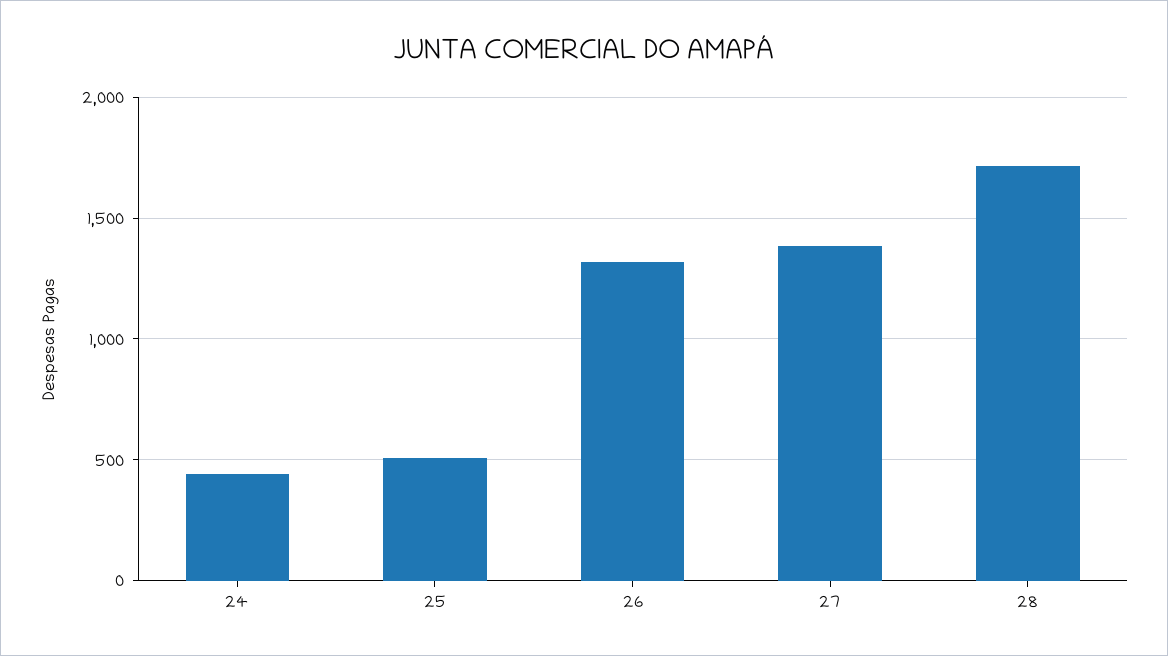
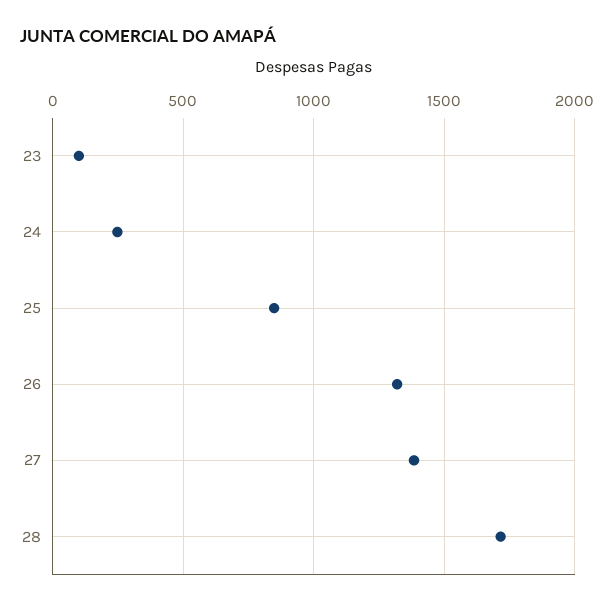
24: 450 -> 250
25: 500 -> 850
23: none -> 100

